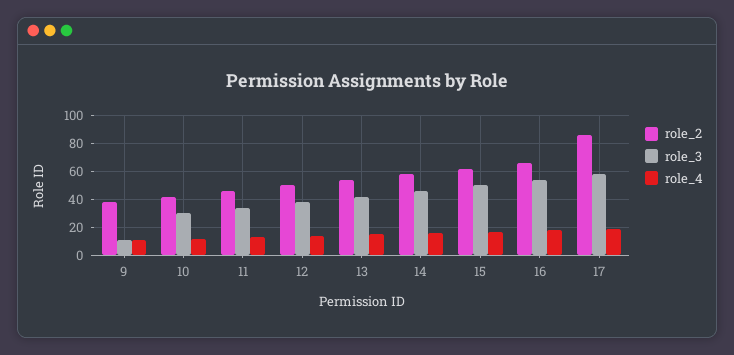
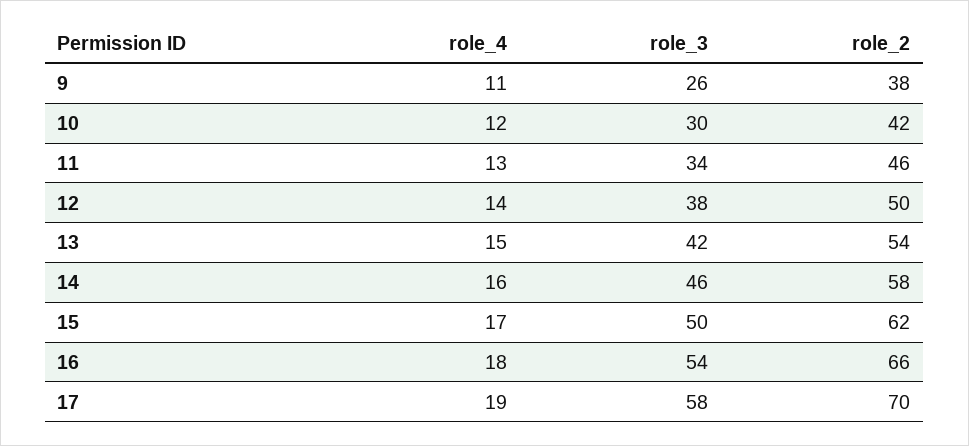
role_3, 9: 10 -> 26
role_2, 17: 85 -> 70

